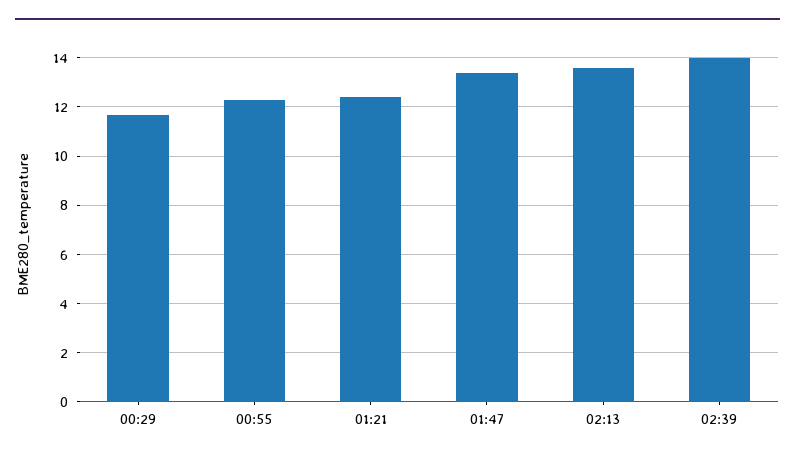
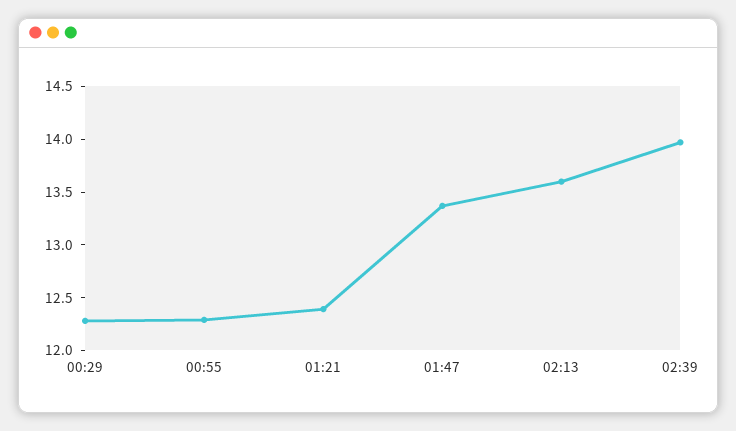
00:29: 11.75 -> 12.3

